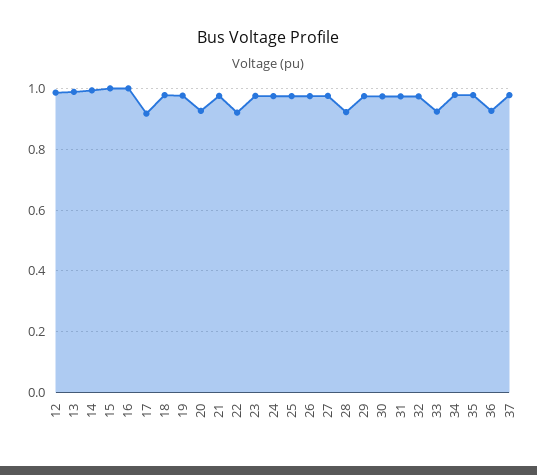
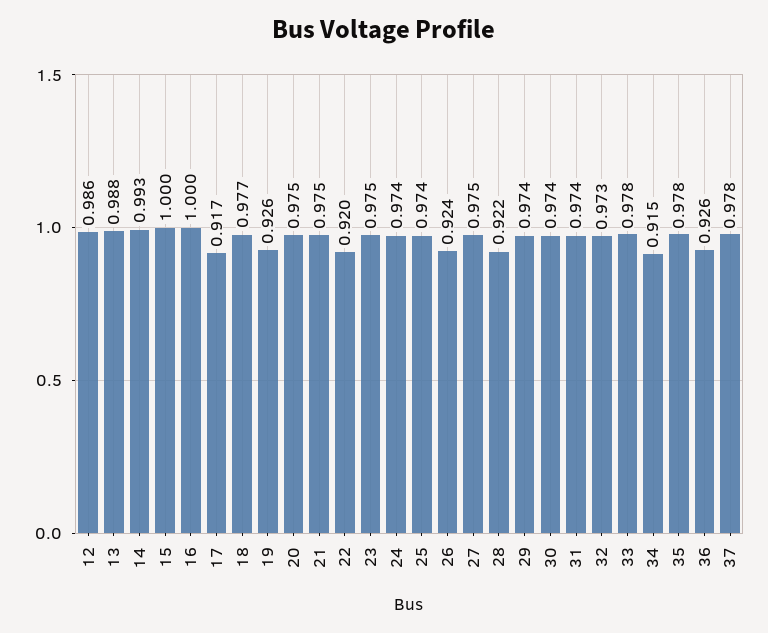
19: 0.98 -> 0.926
20: 0.92 -> 0.975
26: 0.98 -> 0.924
33: 0.92 -> 0.978
34: 0.98 -> 0.915

